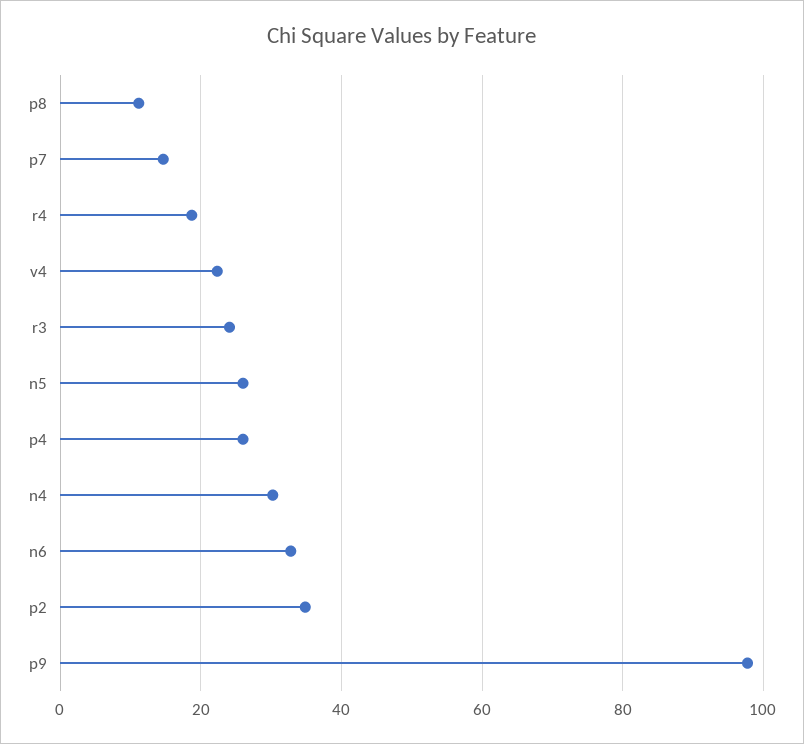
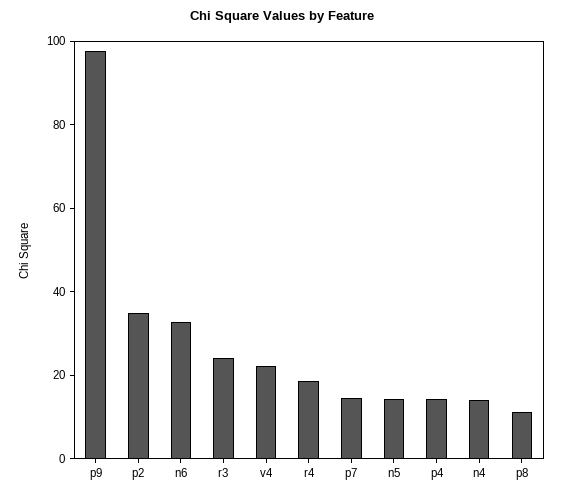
n5: 26 -> 15
p4: 26 -> 15
n4: 30 -> 15

